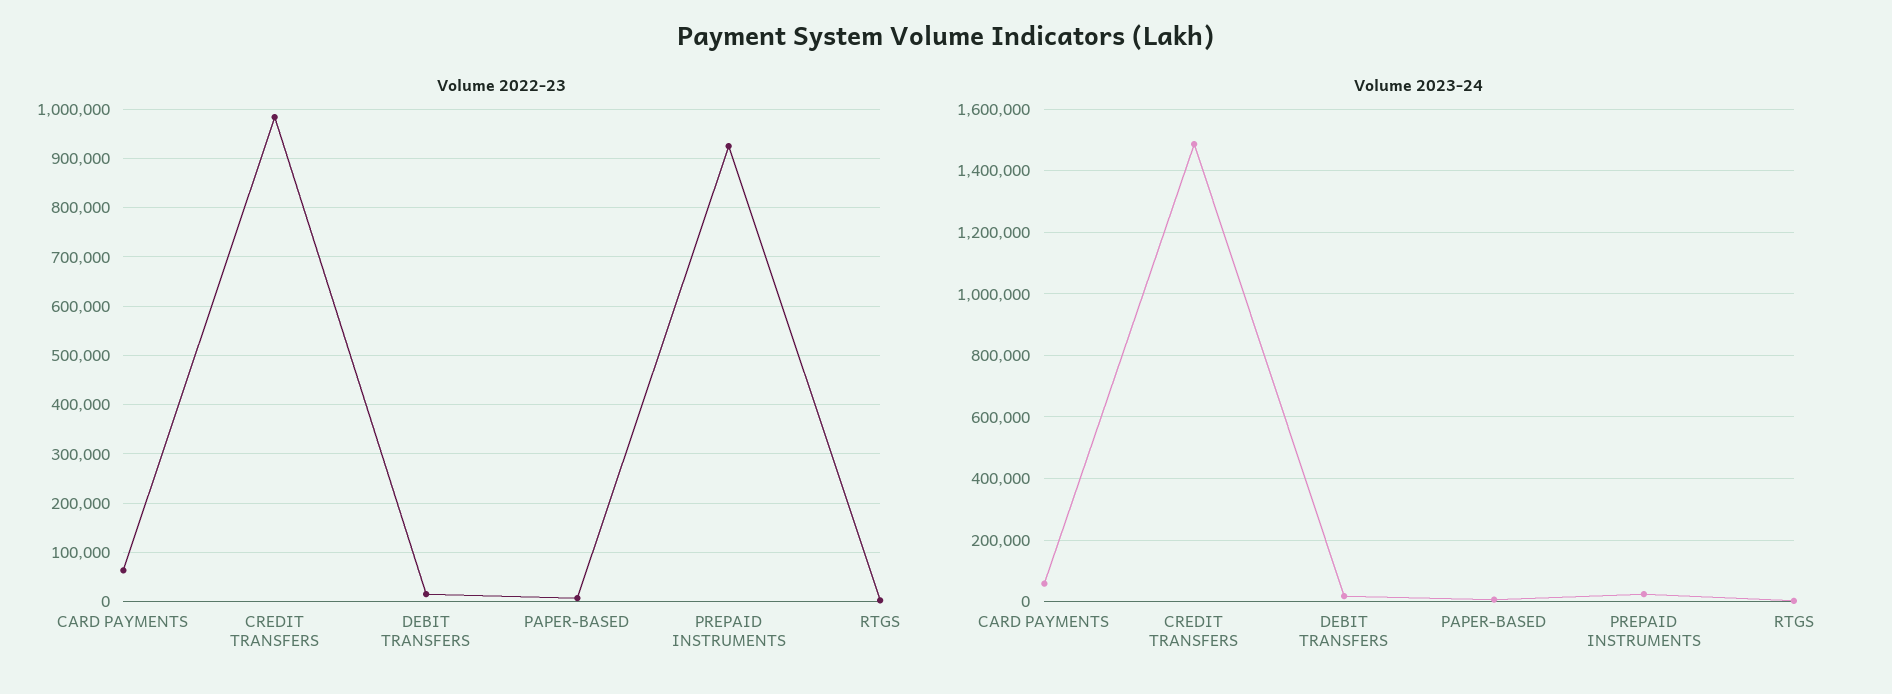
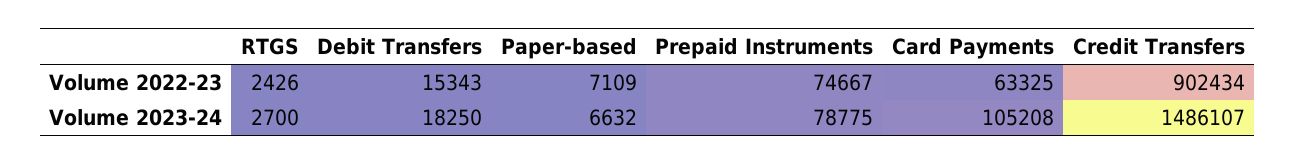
Volume 2022-23, CREDIT TRANSFERS: 980000 -> 902434
Volume 2022-23, PREPAID INSTRUMENTS: 920000 -> 74667
Volume 2023-24, CARD PAYMENTS: 60000 -> 105208
Volume 2023-24, PREPAID INSTRUMENTS: 20000 -> 78775

